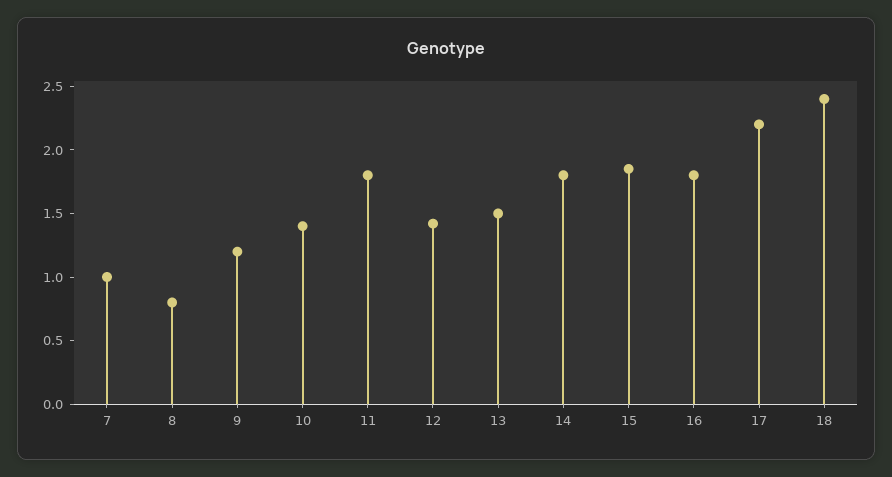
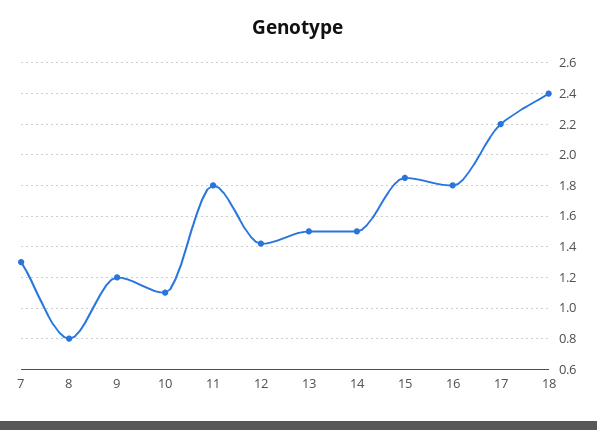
7: 1 -> 1.3
10: 1.4 -> 1.1
14: 1.8 -> 1.5

